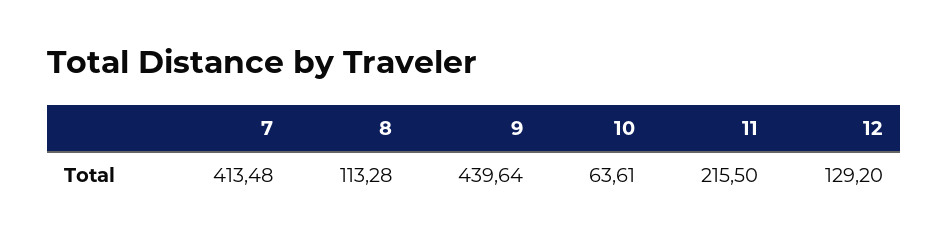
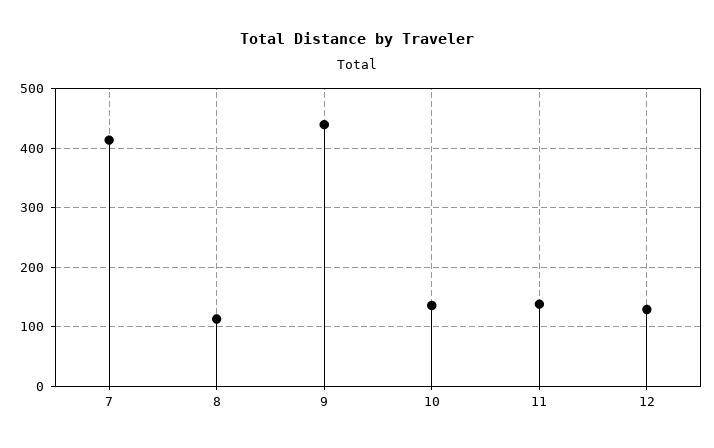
10: 63.61 -> 140
11: 215.5 -> 140

